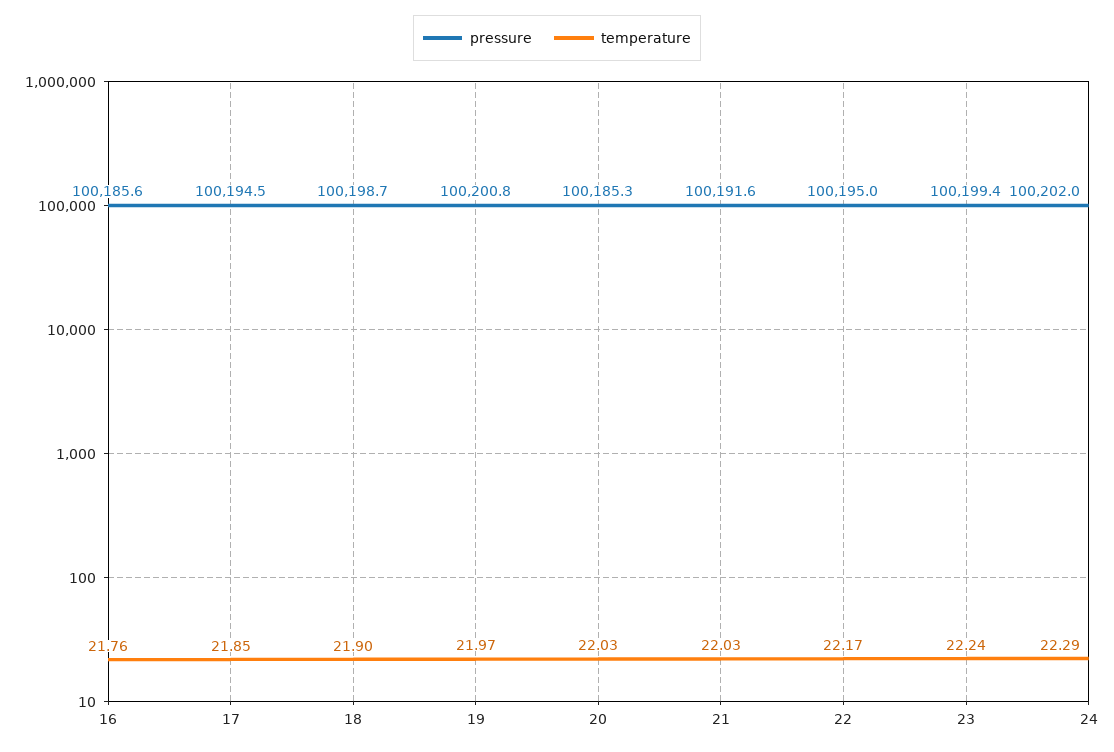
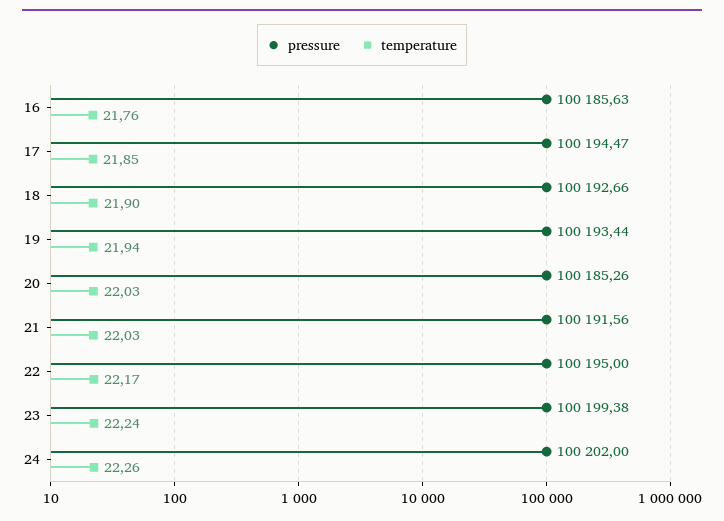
pressure, 18: 100198.7 -> 100192.66
pressure, 19: 100200.8 -> 100193.44
temperature, 19: 21.97 -> 21.94
temperature, 24: 22.29 -> 22.26

